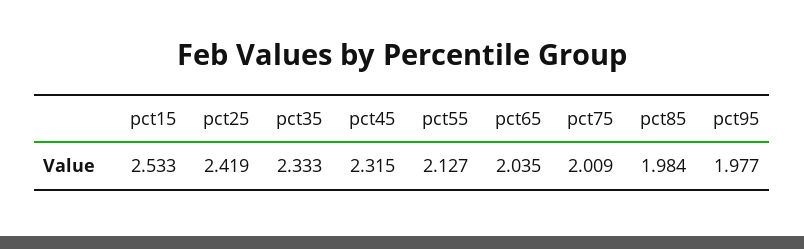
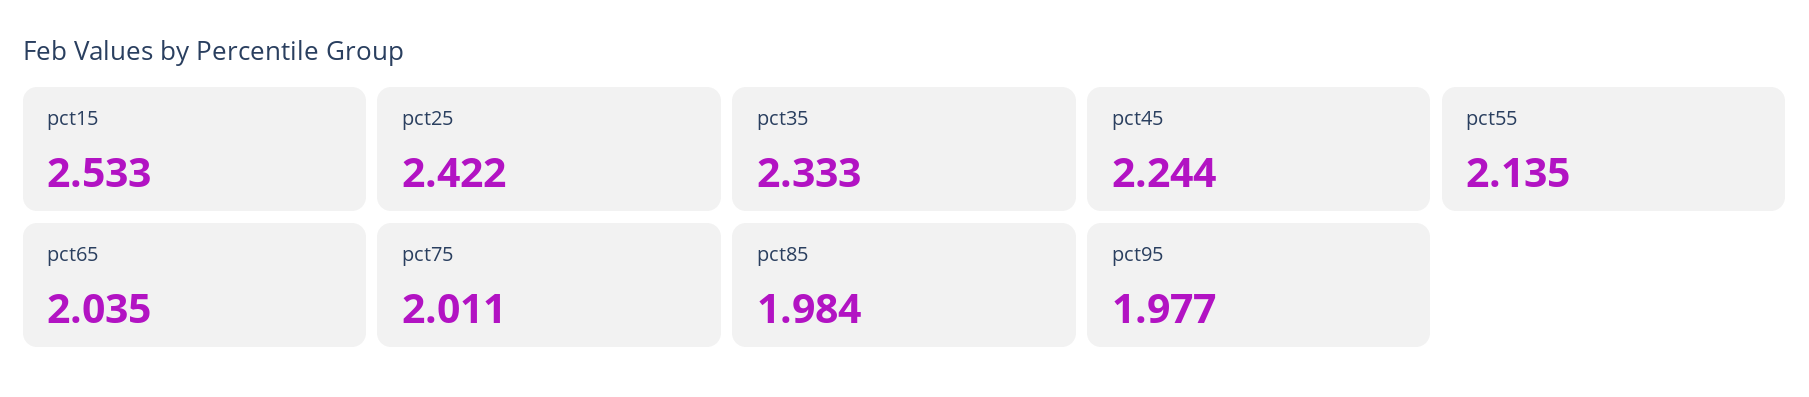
pct25: 2.419 -> 2.422
pct45: 2.315 -> 2.244
pct55: 2.127 -> 2.135
pct75: 2.009 -> 2.011

